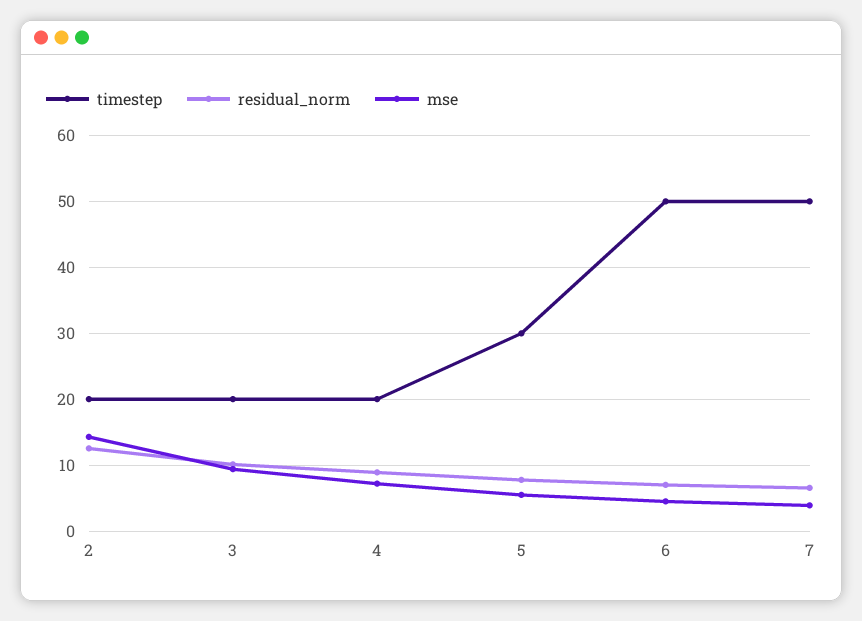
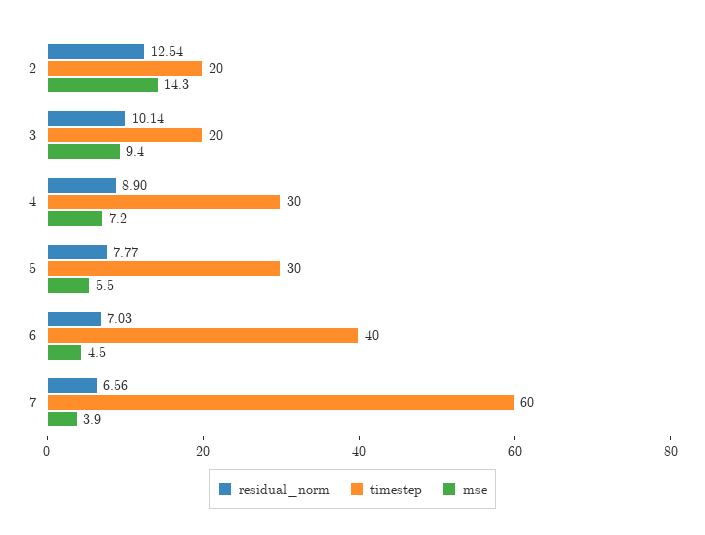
timestep, 4: 20 -> 30
timestep, 6: 50 -> 40
timestep, 7: 50 -> 60

